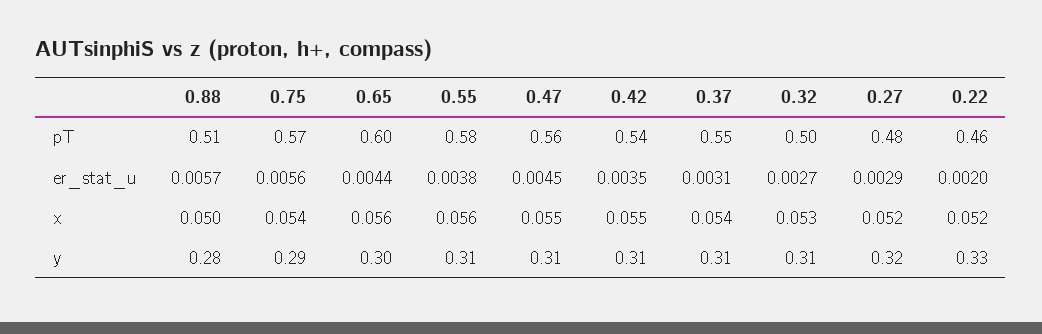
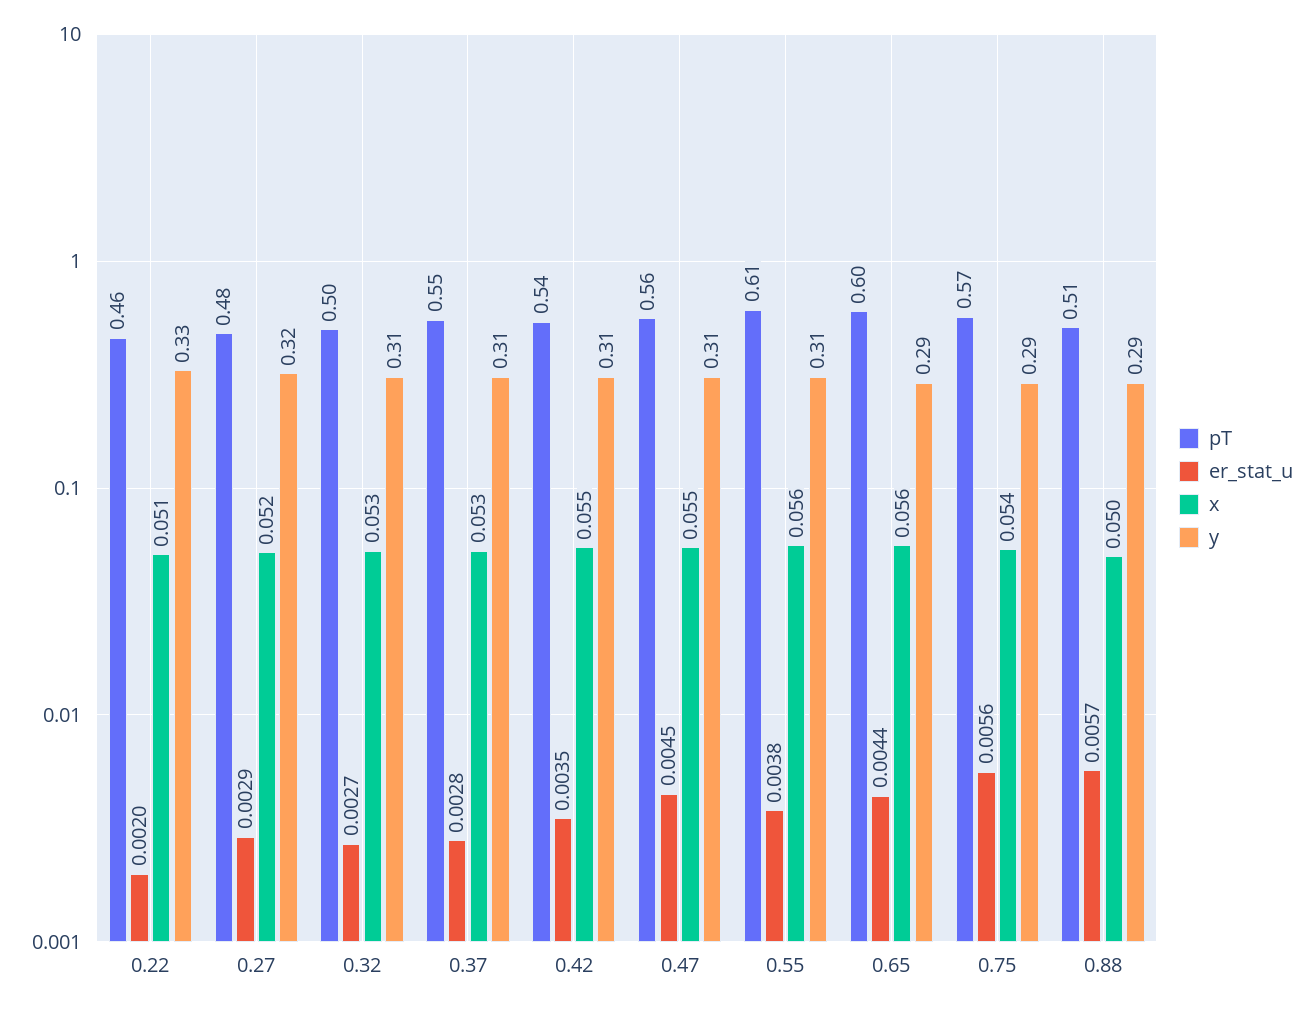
pT, 0.55: 0.58 -> 0.61
er_stat_u, 0.37: 0.0031 -> 0.0028
x, 0.37: 0.054 -> 0.053
x, 0.22: 0.052 -> 0.051
y, 0.88: 0.28 -> 0.29
y, 0.65: 0.3 -> 0.29

